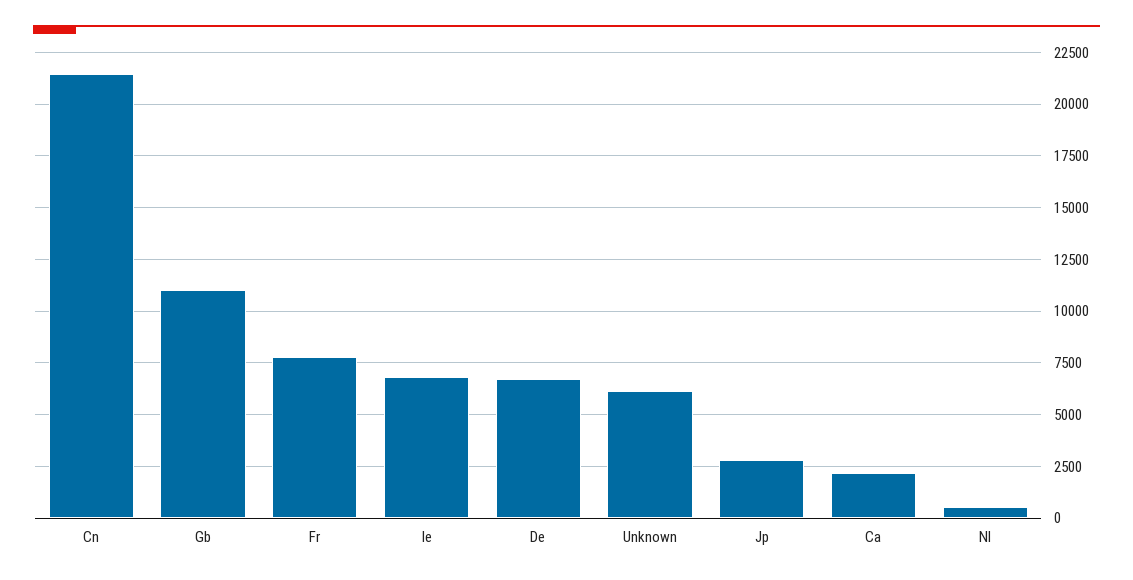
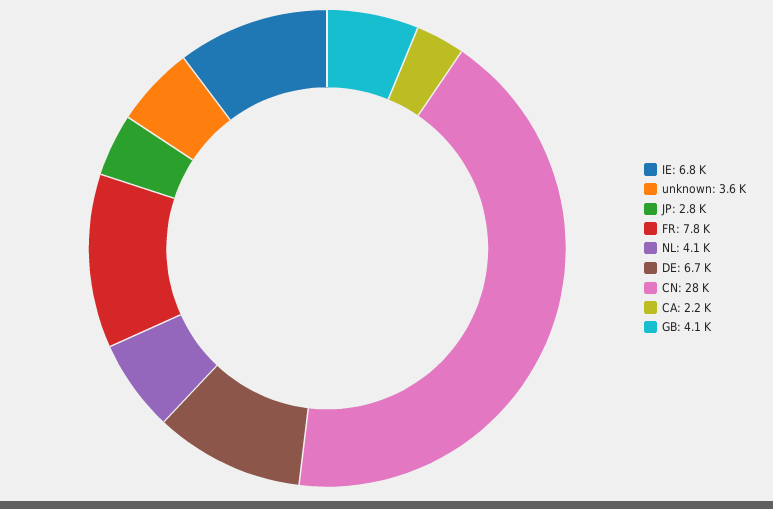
Cn: 21500 -> 28000
Gb: 11000 -> 4100
Unknown: 6000 -> 3600
Nl: 500 -> 4100

